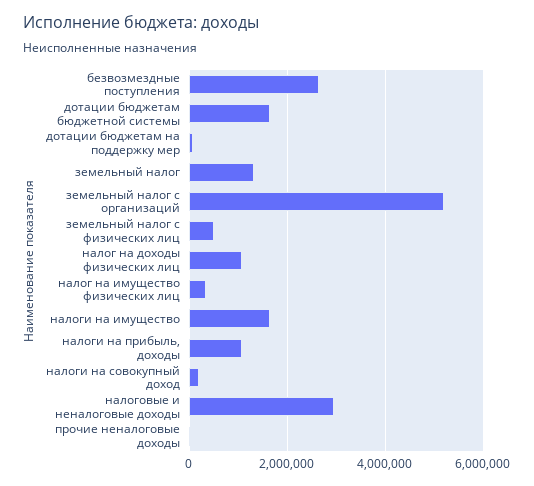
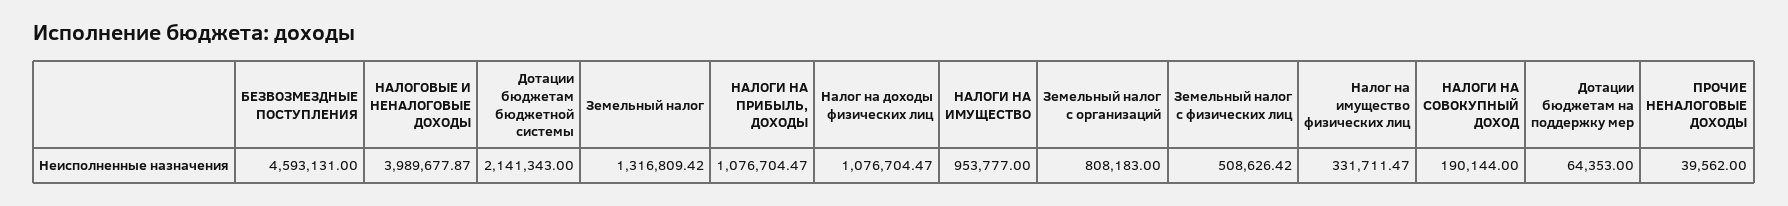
безвозмездные поступления: 2600000 -> 4593131
дотации бюджетам бюджетной системы: 1600000 -> 2141343
земельный налог с организаций: 5200000 -> 808183
налоги на имущество: 1600000 -> 953777
налоговые и неналоговые доходы: 3000000 -> 3989677.87

